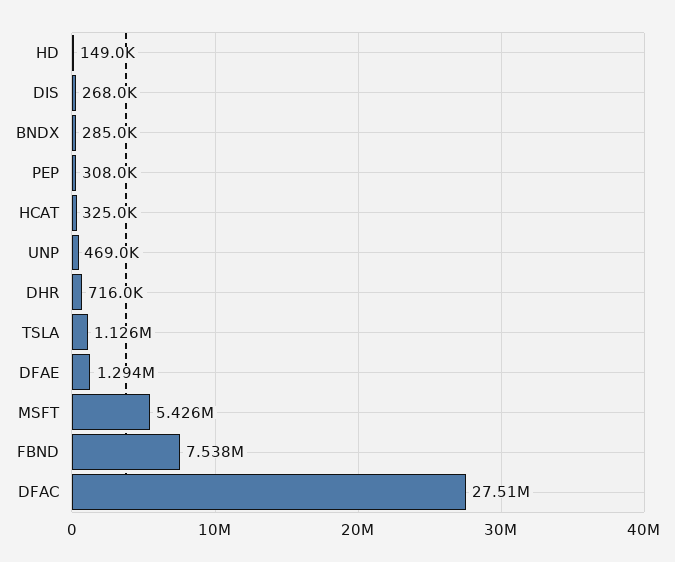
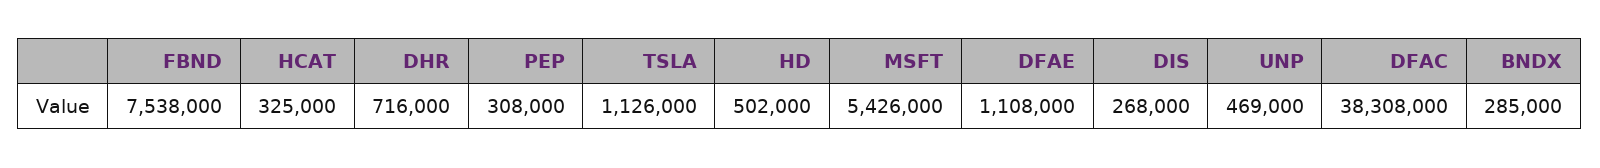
HD: 149000 -> 502000
DFAE: 1294000 -> 1108000
DFAC: 27510000 -> 38308000

